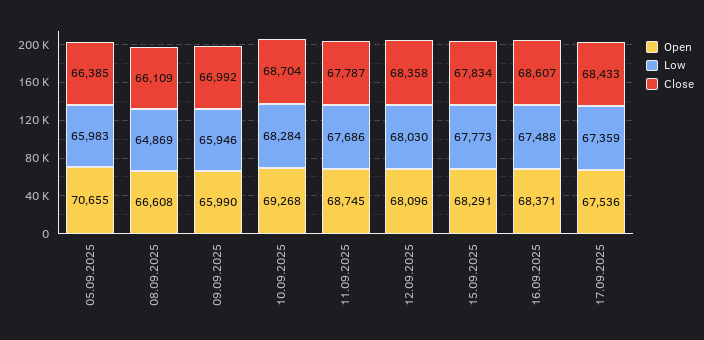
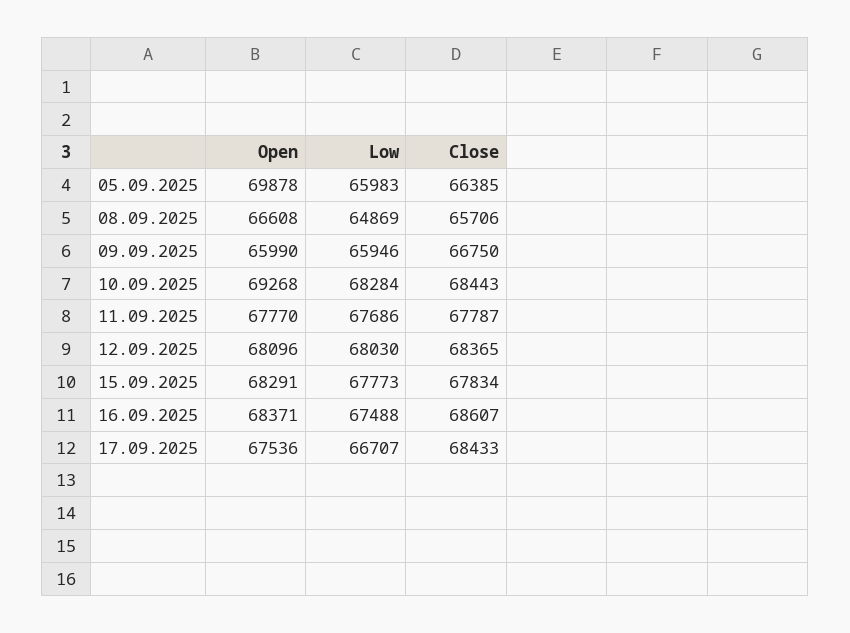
Open, 05.09.2025: 70655 -> 69878
Close, 08.09.2025: 66109 -> 65706
Close, 09.09.2025: 66992 -> 66750
Close, 10.09.2025: 68704 -> 68443
Open, 11.09.2025: 68745 -> 67770
Close, 12.09.2025: 68358 -> 68365
Low, 17.09.2025: 67359 -> 66707

